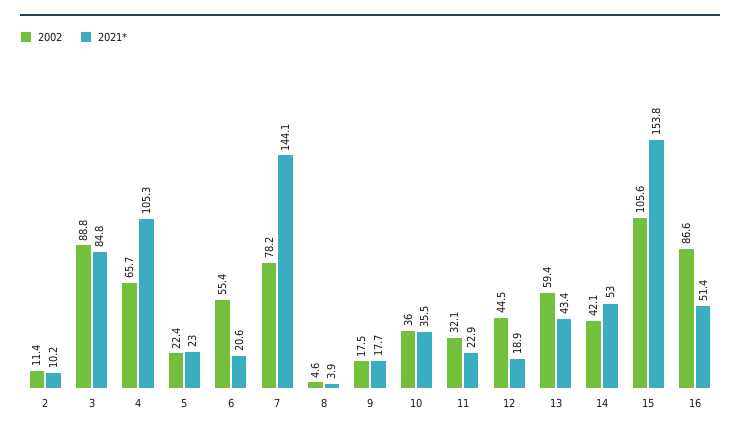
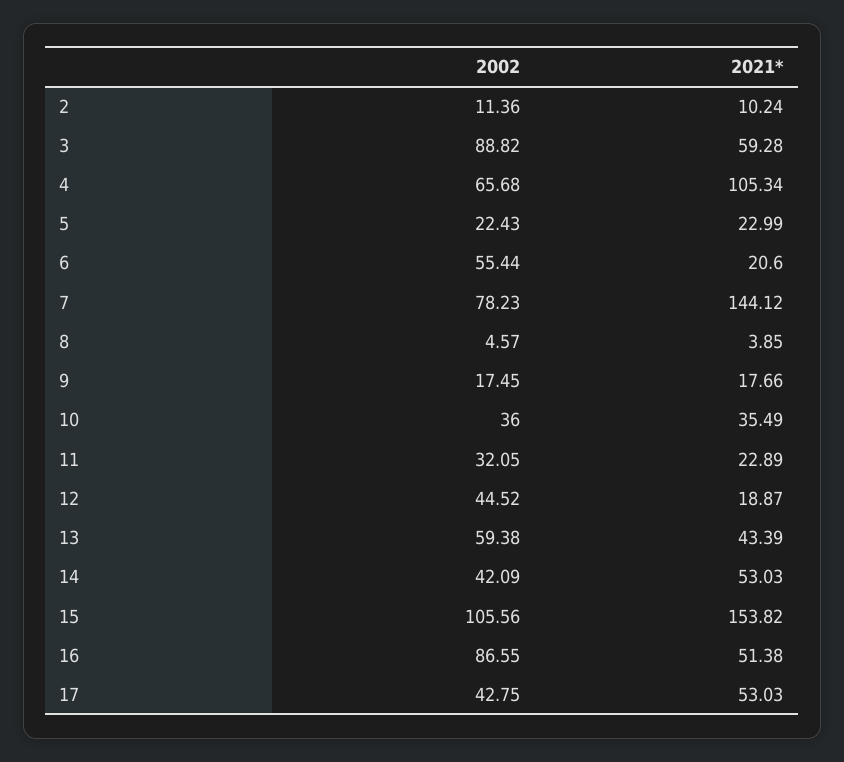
2021*, 3: 84.8 -> 59.28
2002, 17: none -> 42.75
2021*, 17: none -> 53.03

